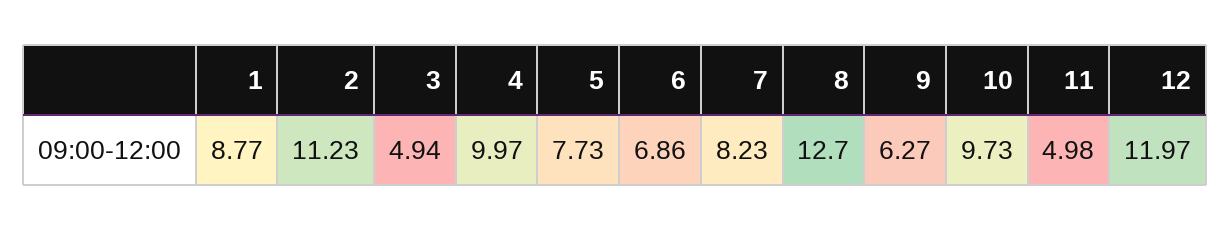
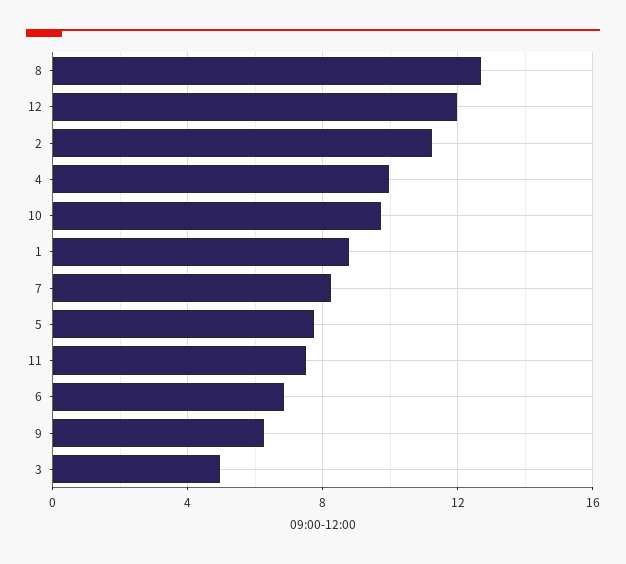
11: 4.98 -> 7.5

